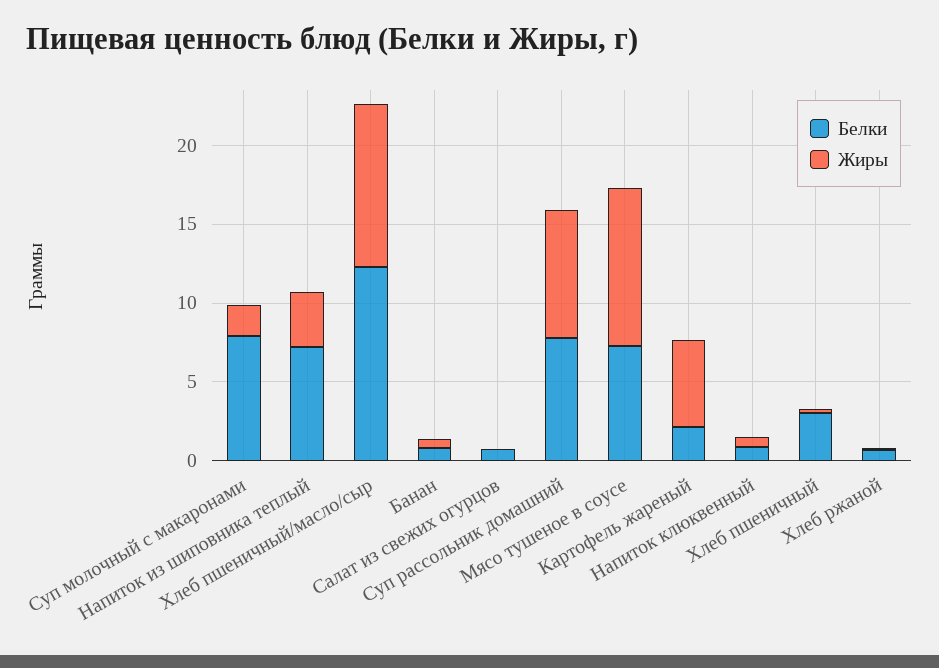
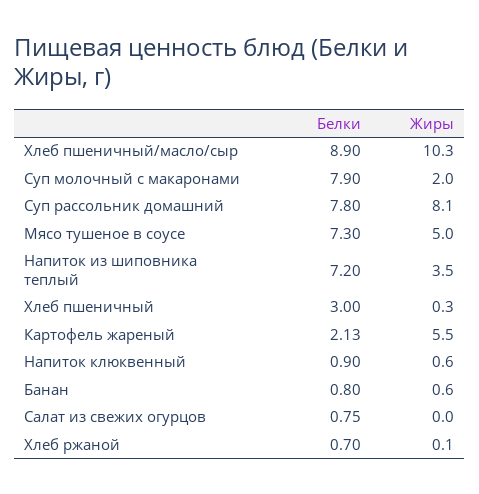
Белки, Хлеб пшеничный/масло/сыр: 12 -> 8.9
Жиры, Мясо тушеное в соусе: 10 -> 5

